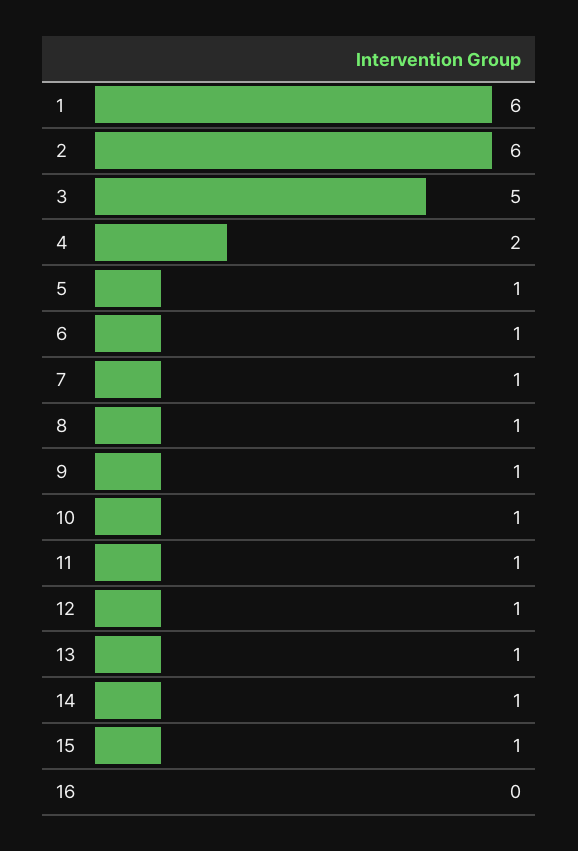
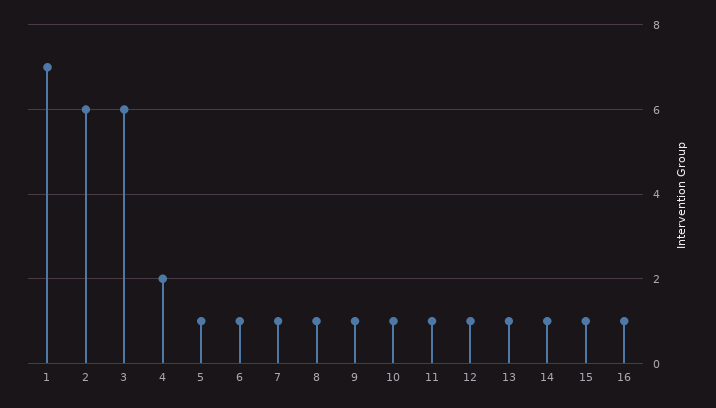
1: 6 -> 7
3: 5 -> 6
16: 0 -> 1

